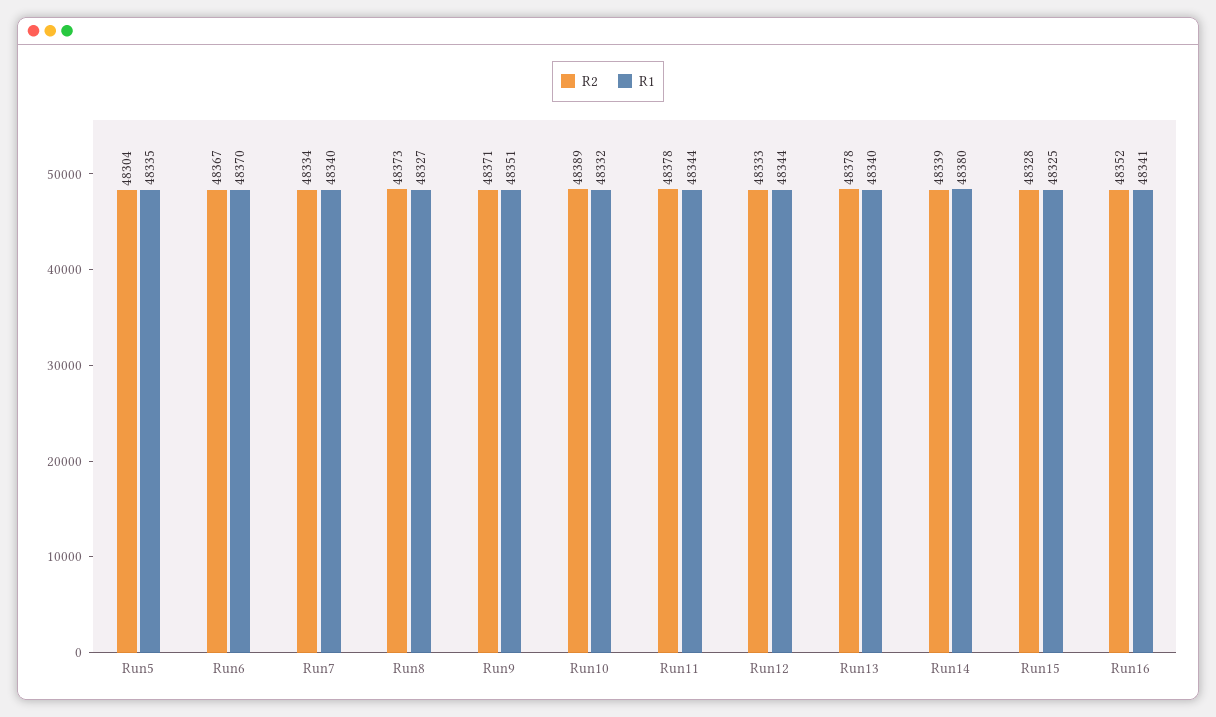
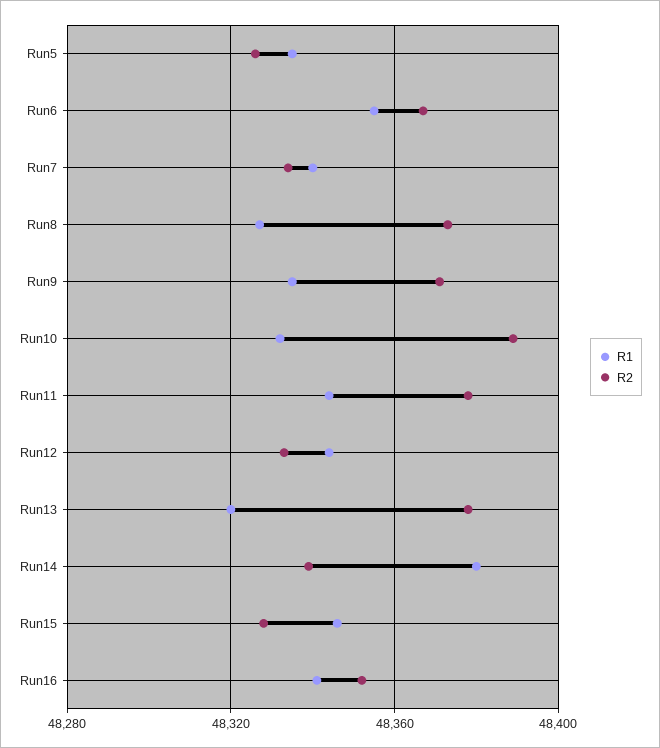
R2, Run5: 48304 -> 48325
R1, Run6: 48370 -> 48355
R1, Run9: 48351 -> 48335
R1, Run13: 48340 -> 48320
R1, Run15: 48325 -> 48345

